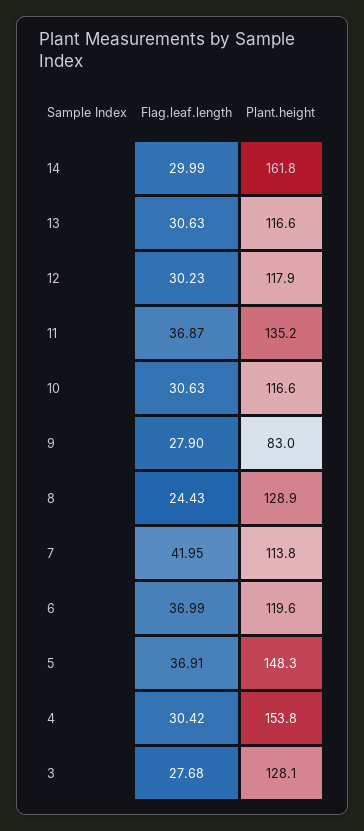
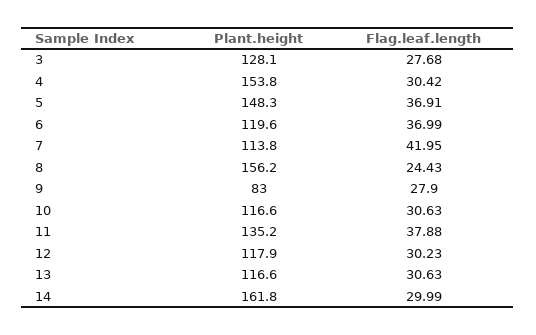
Flag.leaf.length, 11: 36.87 -> 37.88
Plant.height, 8: 128.9 -> 156.2

